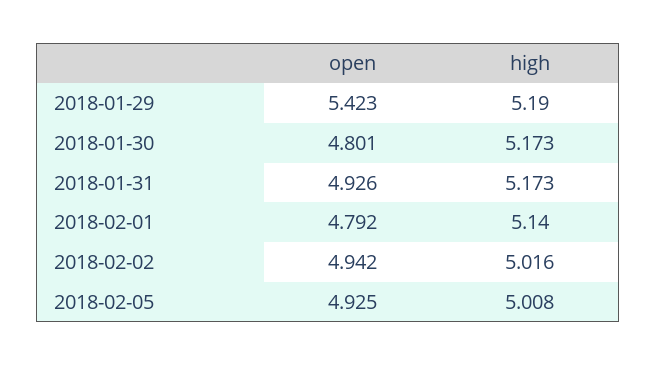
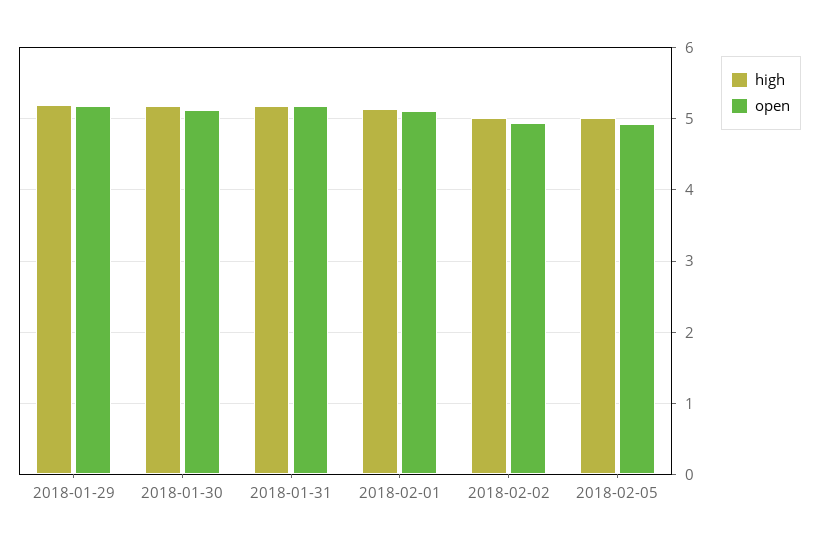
open, 2018-01-29: 5.423 -> 5.2
open, 2018-01-30: 4.801 -> 5.1
open, 2018-01-31: 4.926 -> 5.2
open, 2018-02-01: 4.792 -> 5.1

